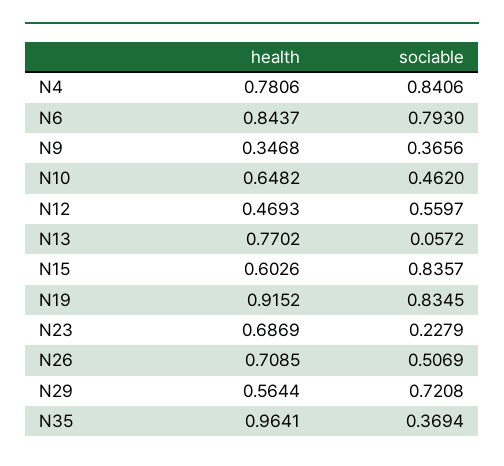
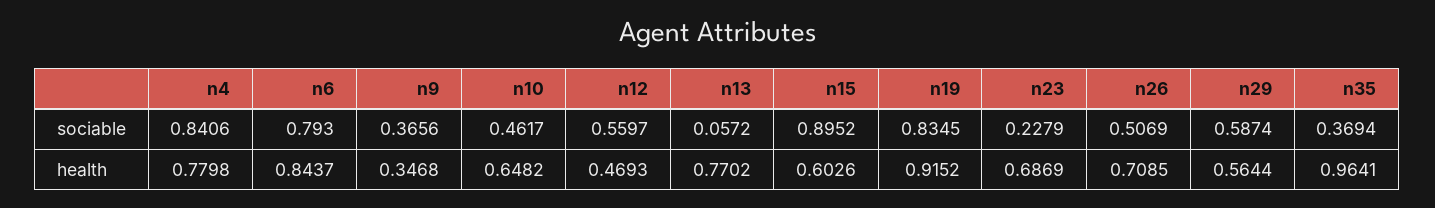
health, N4: 0.7806 -> 0.7798
sociable, N10: 0.462 -> 0.4617
sociable, N15: 0.8357 -> 0.8952
sociable, N29: 0.7208 -> 0.5874

